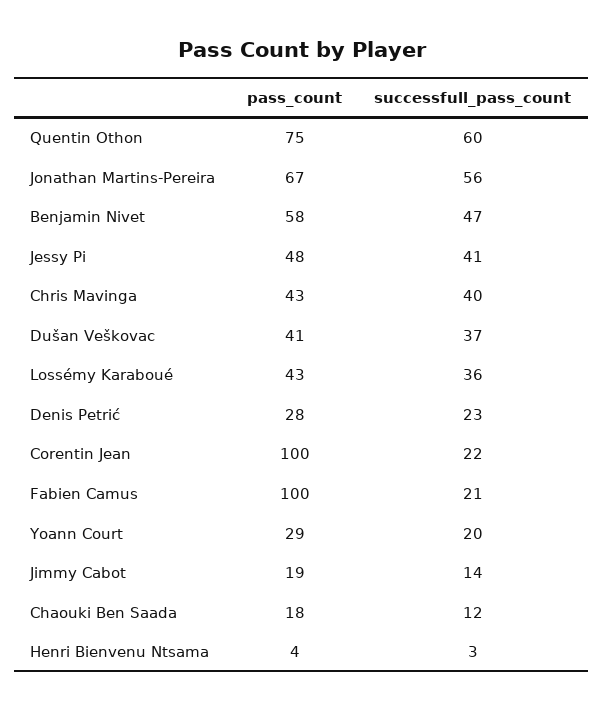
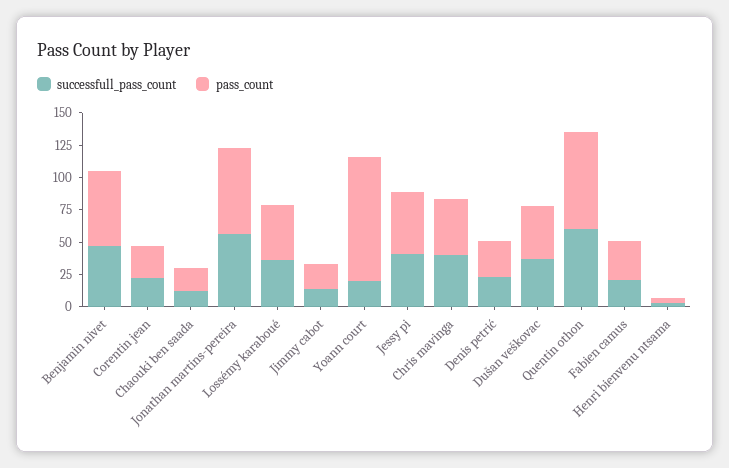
pass_count, Corentin Jean: 100 -> 25
pass_count, Fabien Camus: 100 -> 25
pass_count, Yoann Court: 29 -> 100

